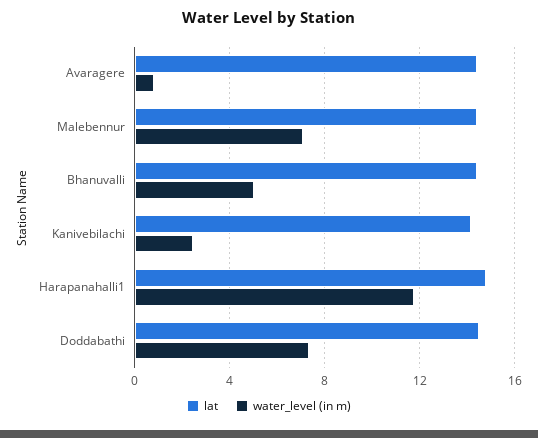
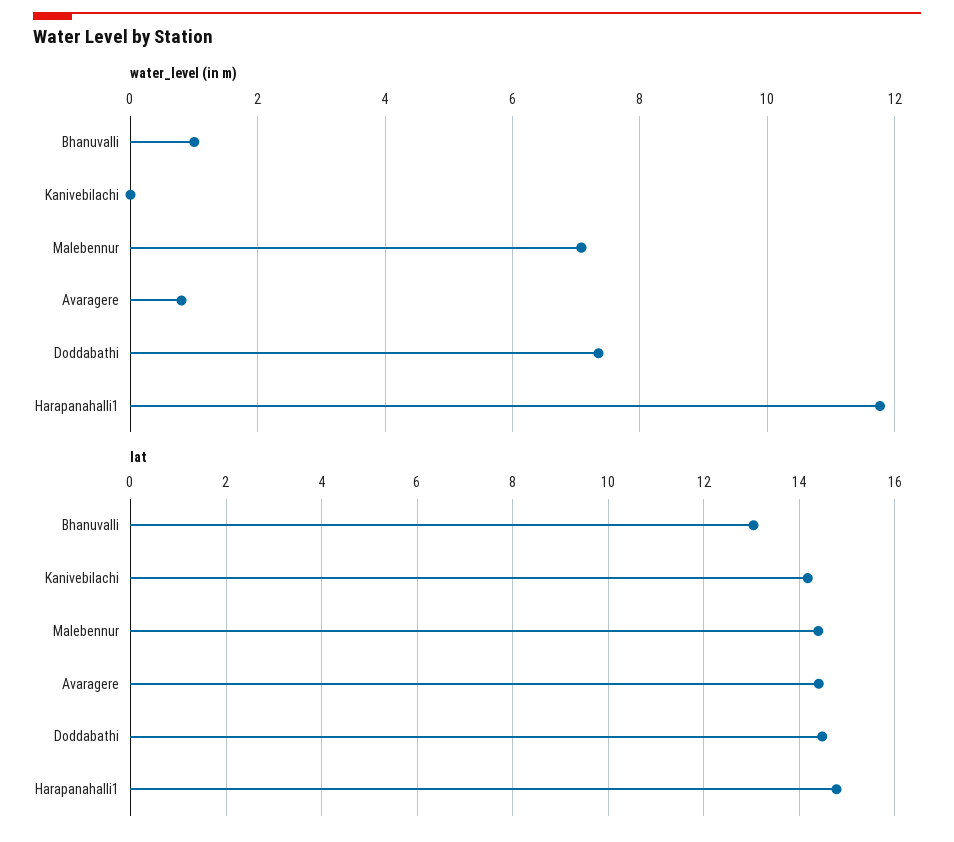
lat, Bhanuvalli: 14.5 -> 13
water_level (in m), Bhanuvalli: 5 -> 1
water_level (in m), Kanivebilachi: 2.5 -> 0

